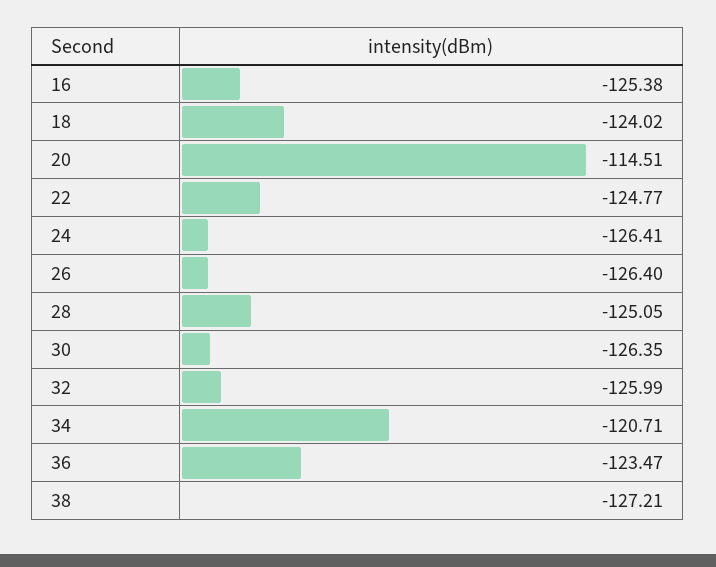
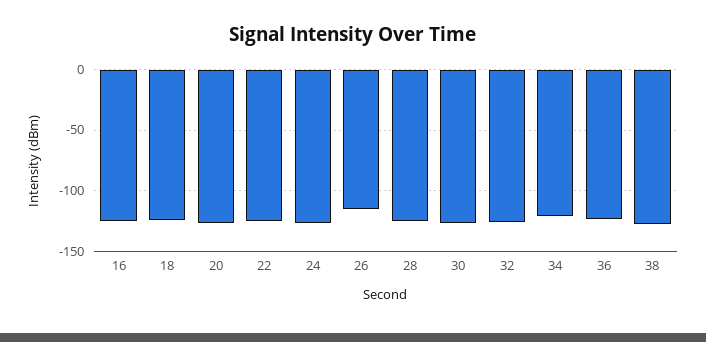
20: -114.51 -> -125
26: -126.4 -> -115

